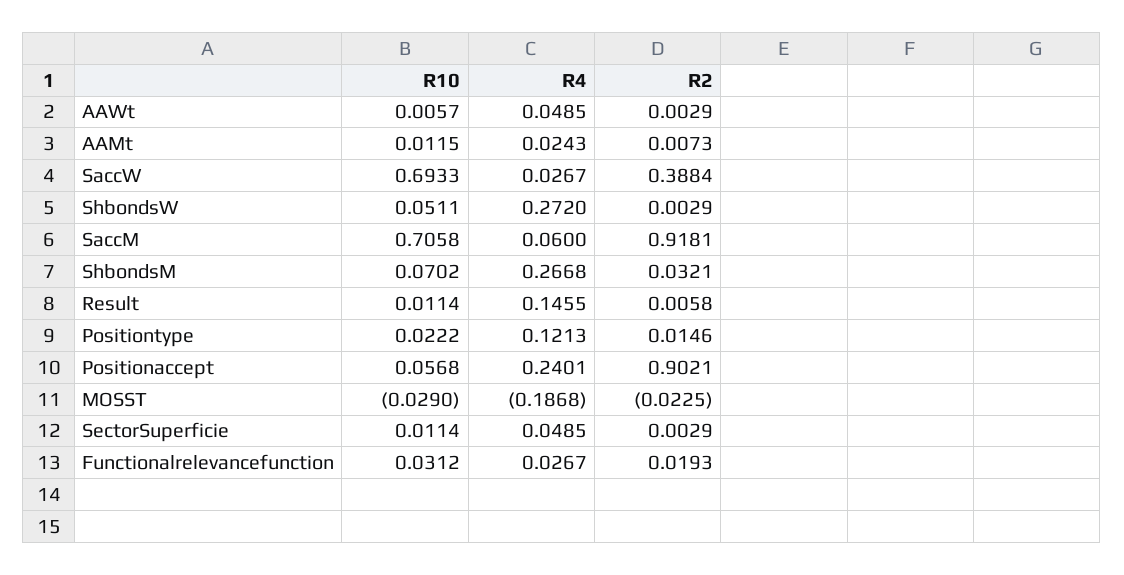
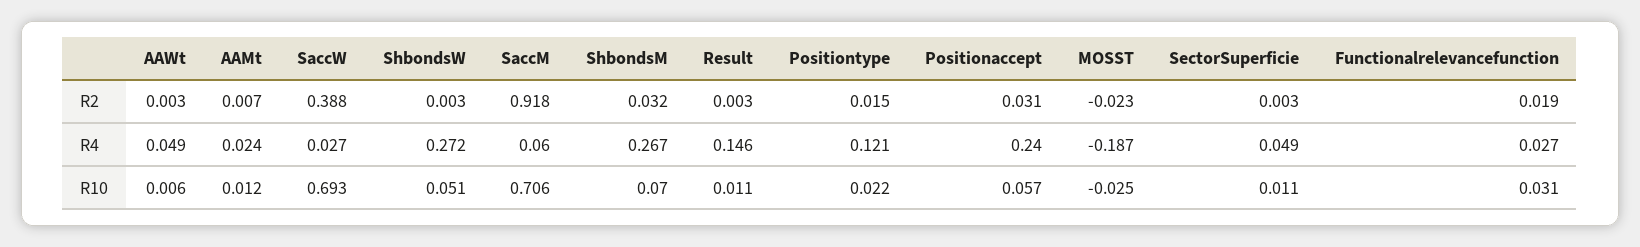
R2, Result: 0.0058 -> 0.003
R2, Positionaccept: 0.9021 -> 0.031
R10, MOSST: -0.029 -> -0.025

